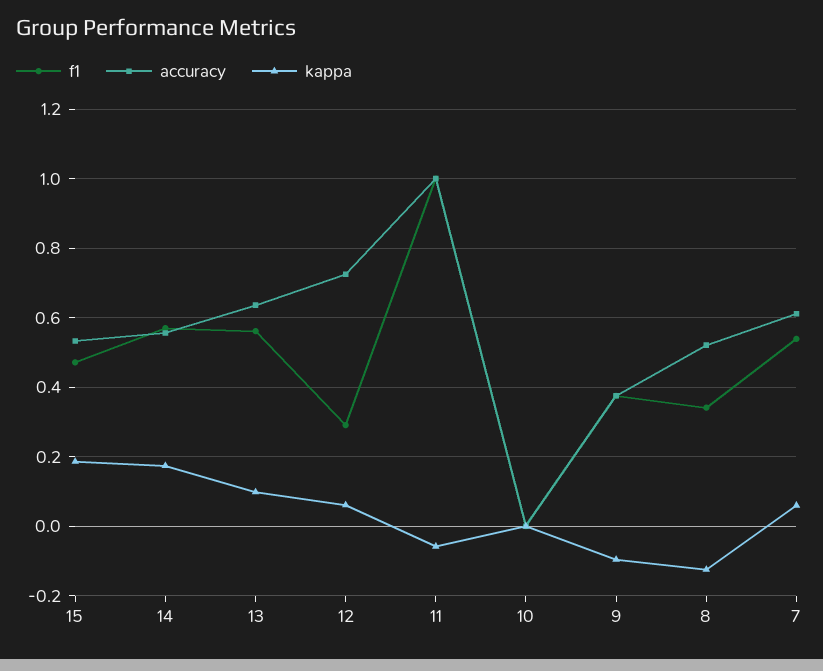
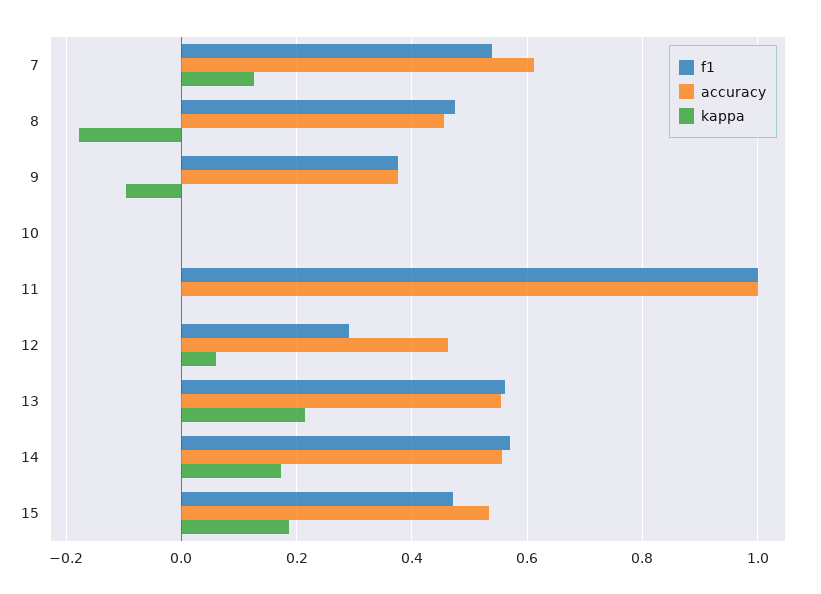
accuracy, 13: 0.64 -> 0.56
kappa, 13: 0.1 -> 0.22
accuracy, 12: 0.72 -> 0.46
kappa, 11: -0.06 -> 0
f1, 8: 0.34 -> 0.48
accuracy, 8: 0.52 -> 0.46
kappa, 8: -0.12 -> -0.18
kappa, 7: 0.06 -> 0.12

